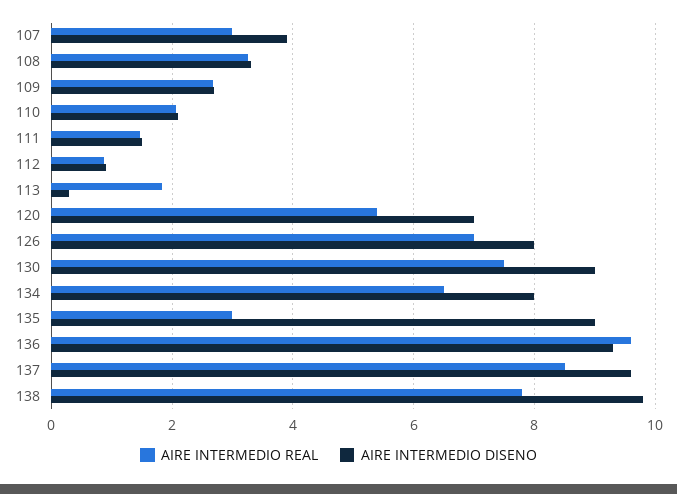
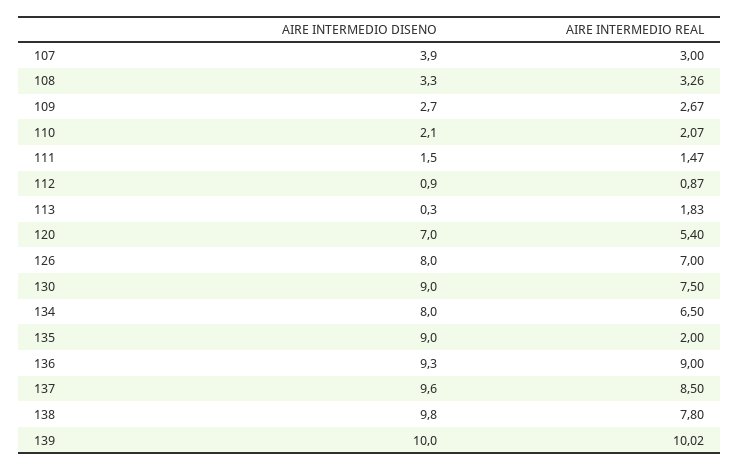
AIRE INTERMEDIO REAL, 135: 3 -> 2
AIRE INTERMEDIO REAL, 136: 9.6 -> 9
AIRE INTERMEDIO DISENO, 139: none -> 10
AIRE INTERMEDIO REAL, 139: none -> 10.02

